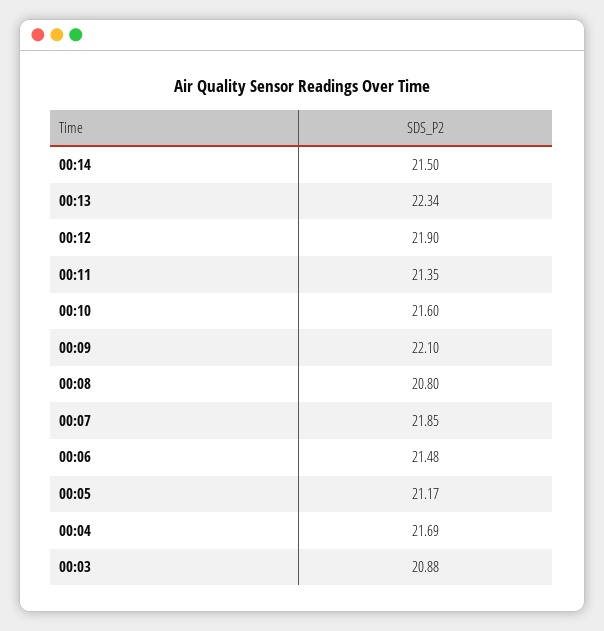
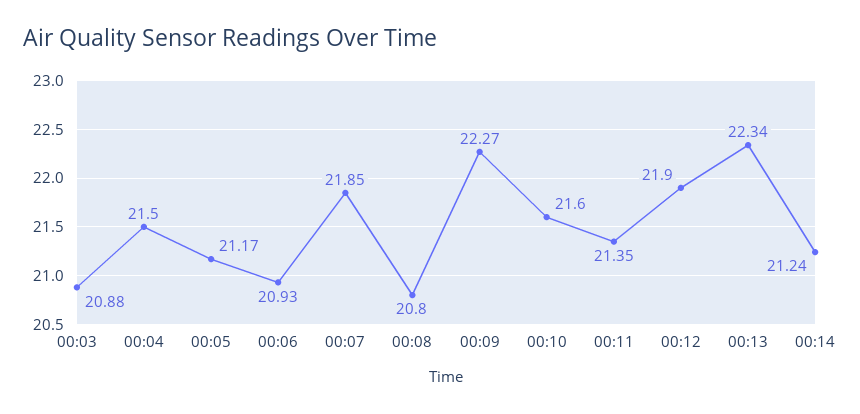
00:14: 21.5 -> 21.24
00:09: 22.1 -> 22.27
00:06: 21.48 -> 20.93
00:04: 21.69 -> 21.5

